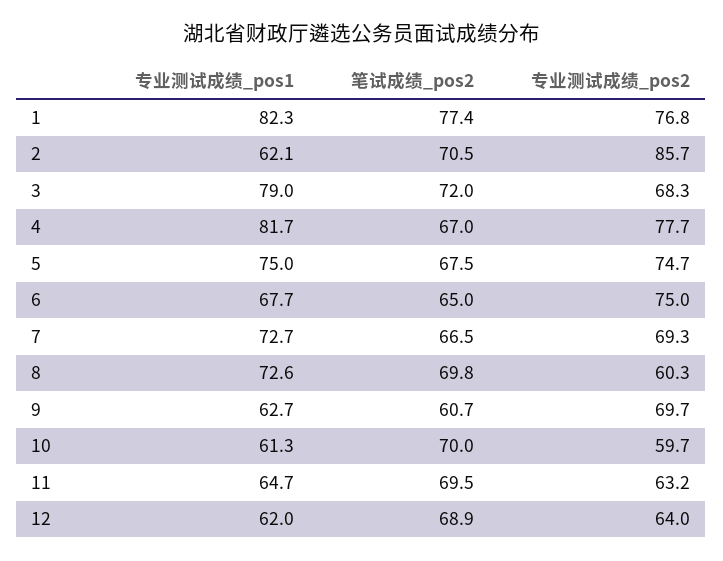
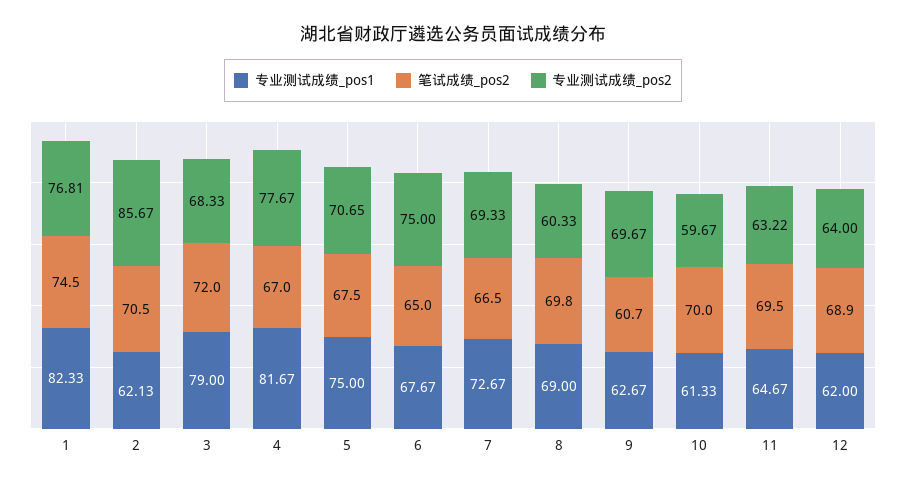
笔试成绩_pos2, 1: 77.4 -> 74.5
专业测试成绩_pos2, 5: 74.7 -> 70.65
专业测试成绩_pos1, 8: 72.6 -> 69

